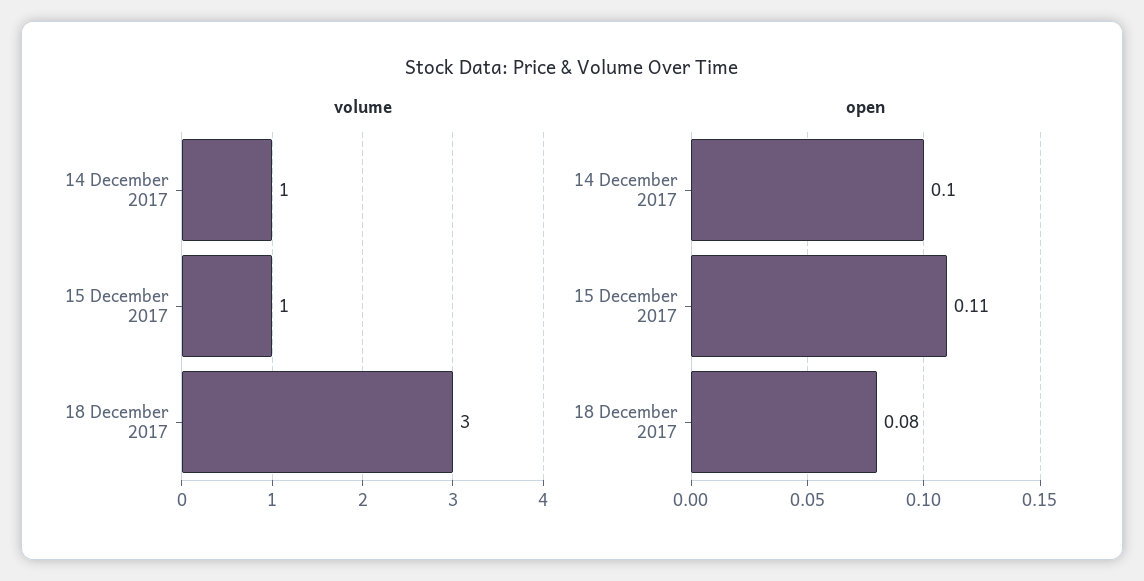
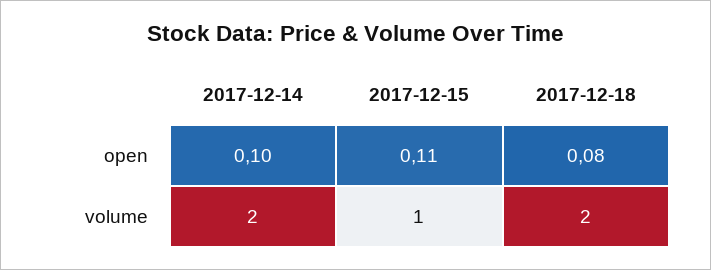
volume, 14 December 2017: 1 -> 2
volume, 18 December 2017: 3 -> 2

